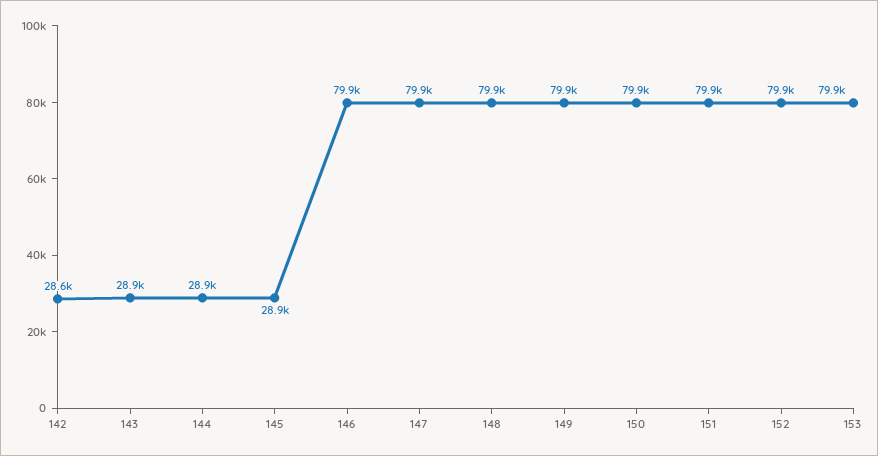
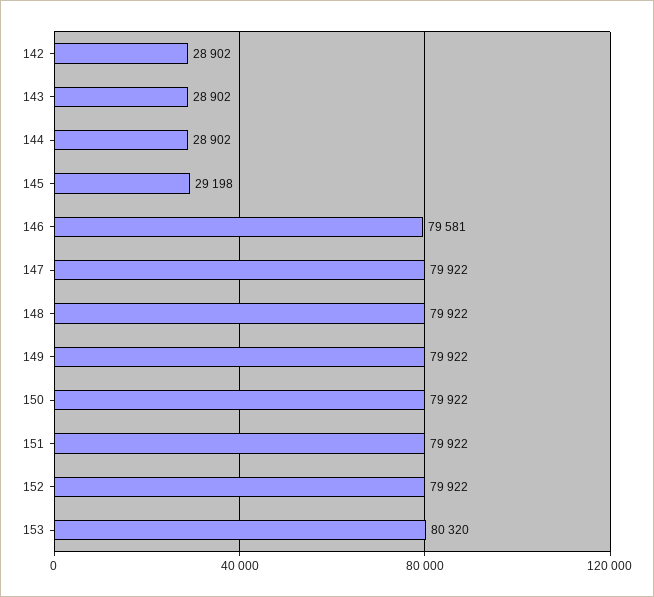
142: 28600 -> 28902
145: 28900 -> 29198
146: 79900 -> 79581
153: 79900 -> 80320

